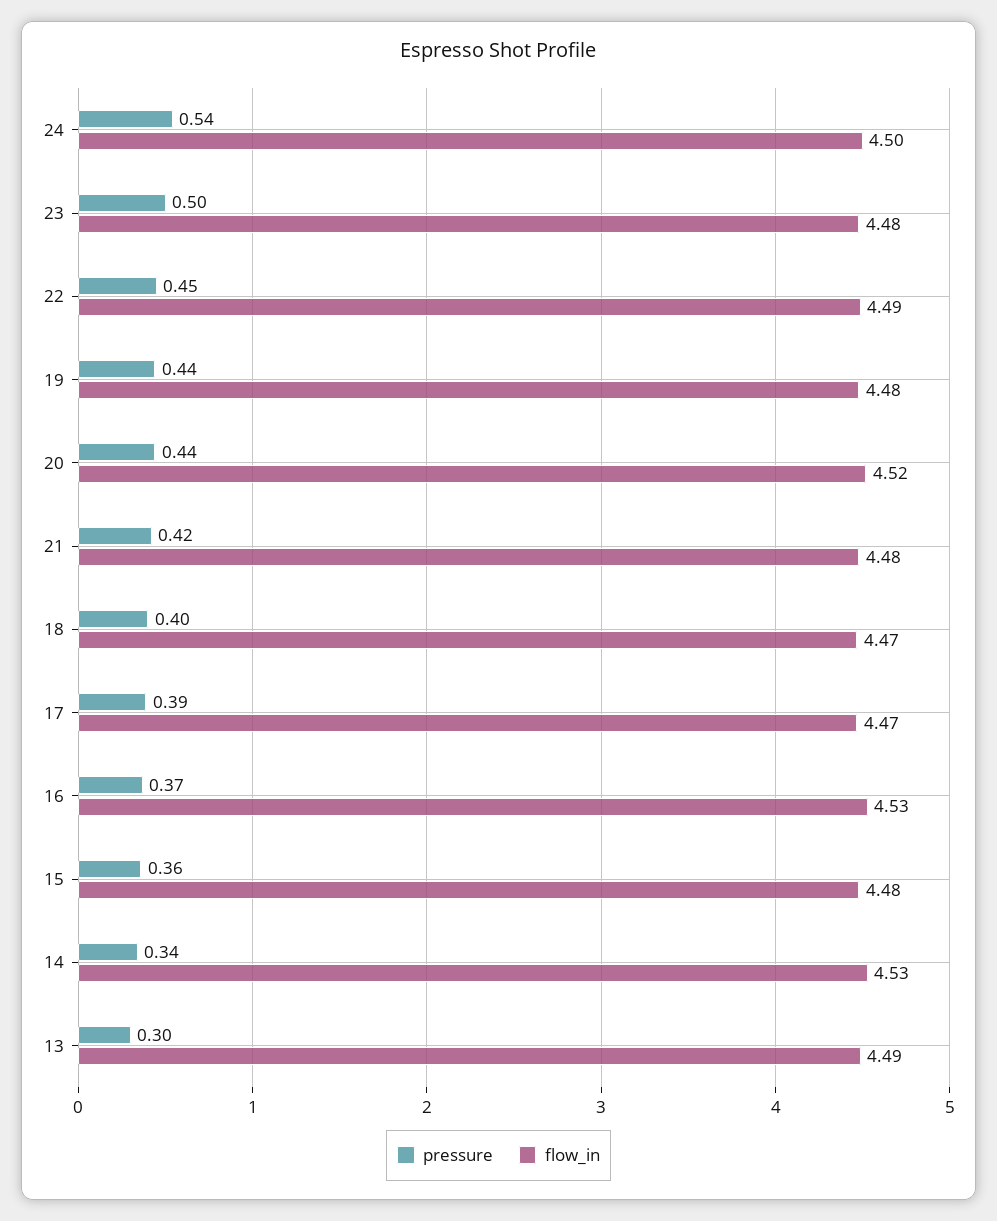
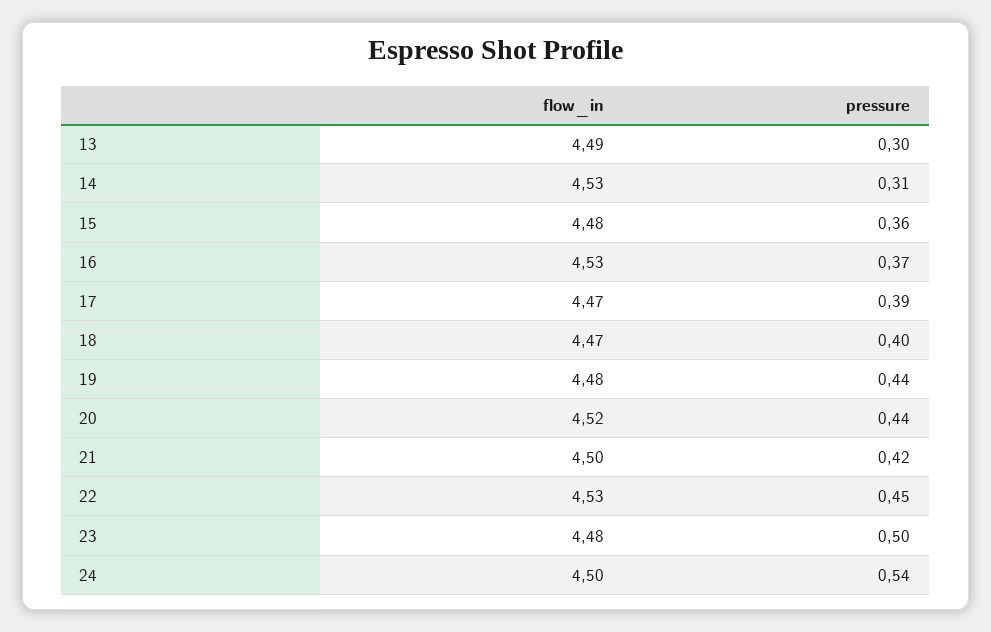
flow_in, 22: 4.49 -> 4.53
flow_in, 21: 4.48 -> 4.5
pressure, 14: 0.34 -> 0.31

